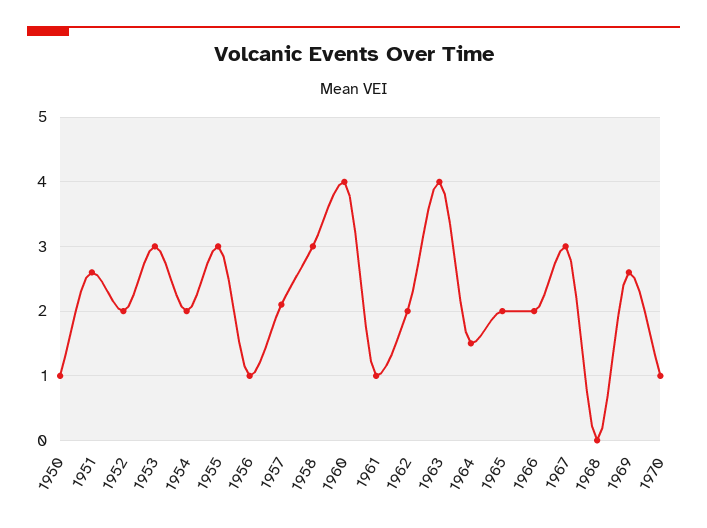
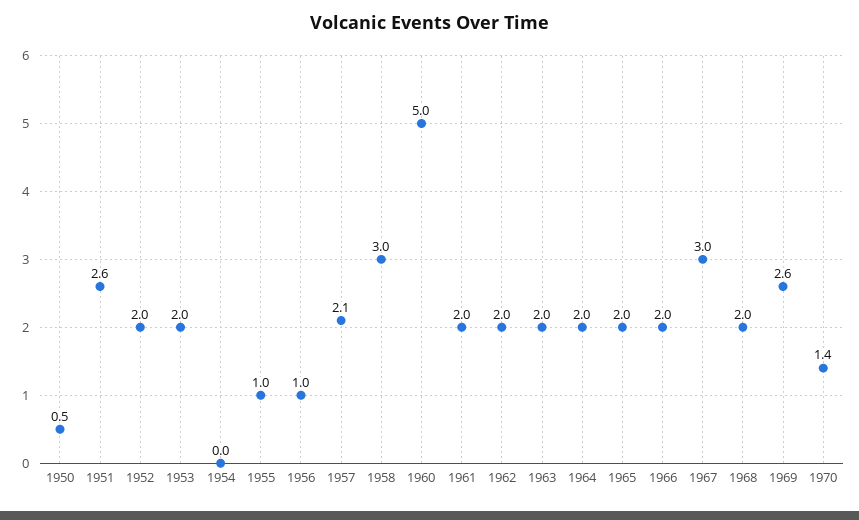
1950: 1 -> 0.5
1953: 3 -> 2
1954: 2 -> 0
1955: 3 -> 1
1960: 4 -> 5
1961: 1 -> 2
1963: 4 -> 2
1964: 1.5 -> 2
1968: 0 -> 2
1970: 1 -> 1.4

